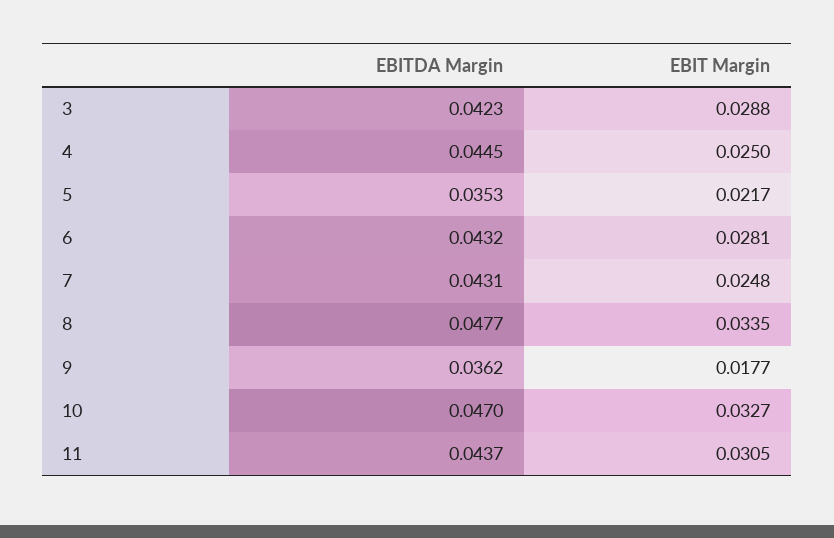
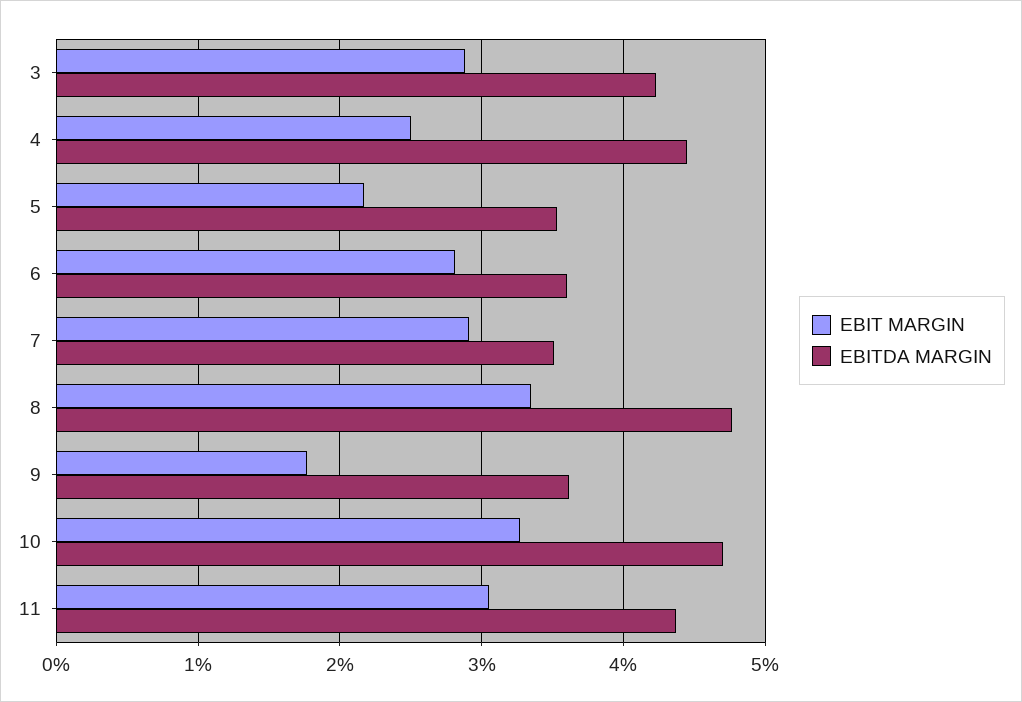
EBITDA Margin, 6: 0.0432 -> 0.036
EBITDA Margin, 7: 0.0431 -> 0.035
EBIT Margin, 7: 0.0248 -> 0.029

